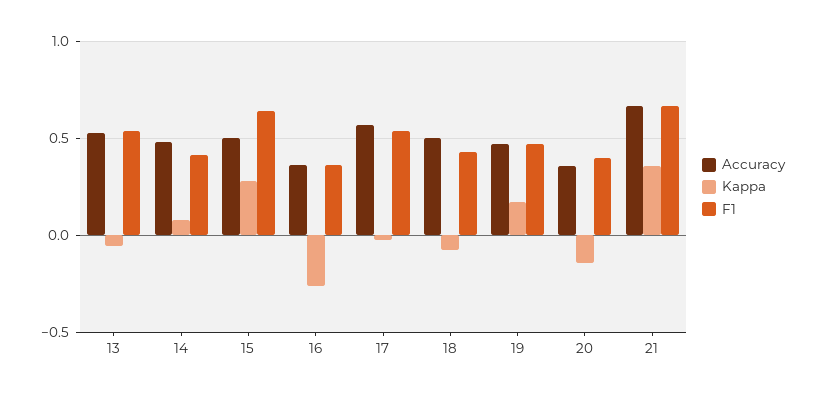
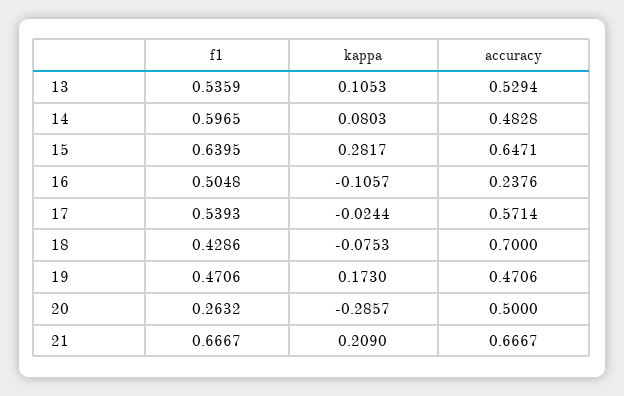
Kappa, 13: -0.05 -> 0.1053
F1, 14: 0.4 -> 0.5965
Accuracy, 15: 0.5 -> 0.6471
Accuracy, 16: 0.35 -> 0.2376
Kappa, 16: -0.25 -> -0.1057
F1, 16: 0.35 -> 0.5048
Accuracy, 18: 0.5 -> 0.7
Accuracy, 20: 0.35 -> 0.5
Kappa, 20: -0.15 -> -0.2857
F1, 20: 0.4 -> 0.2632
Kappa, 21: 0.35 -> 0.209

